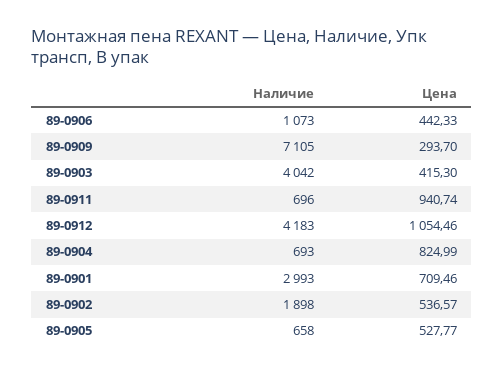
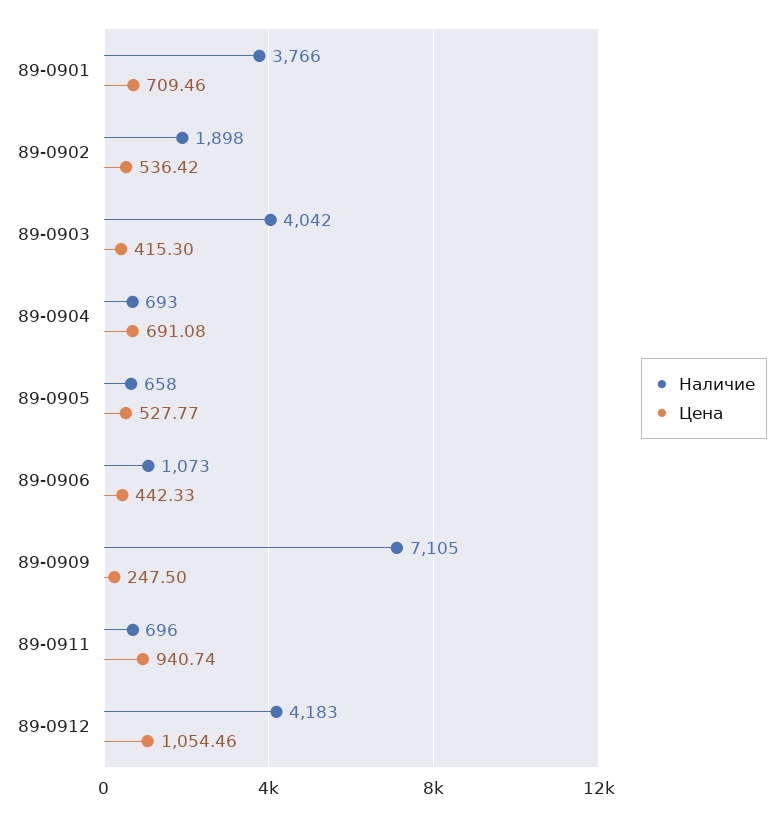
Цена, 89-0909: 293.7 -> 247.5
Цена, 89-0904: 824.99 -> 691.08
Наличие, 89-0901: 2993 -> 3766
Цена, 89-0902: 536.57 -> 536.42

